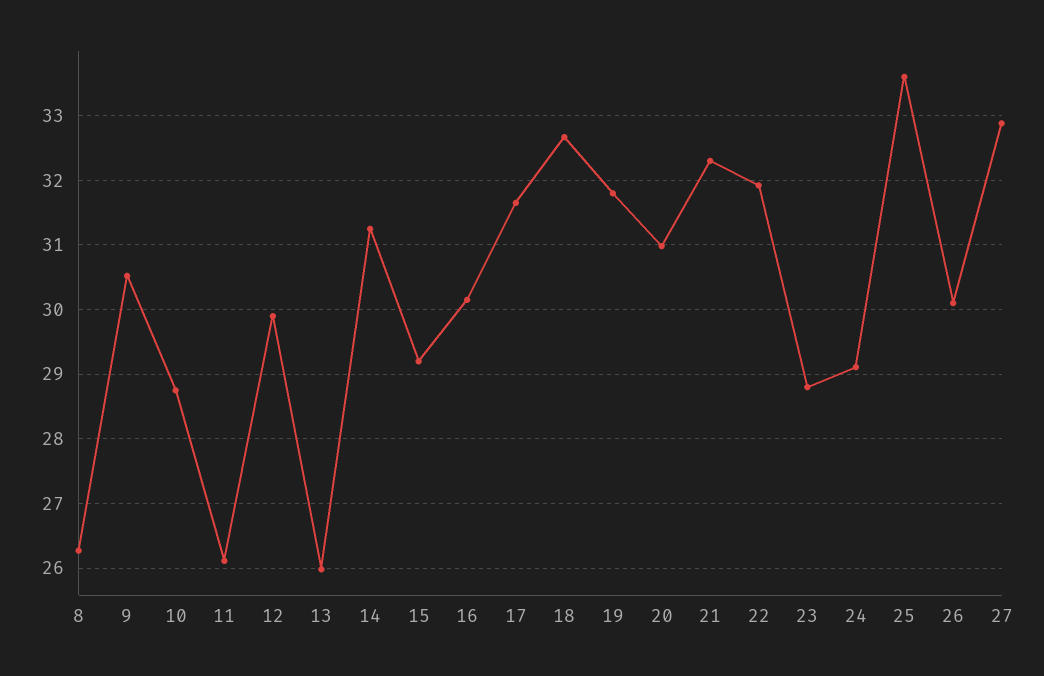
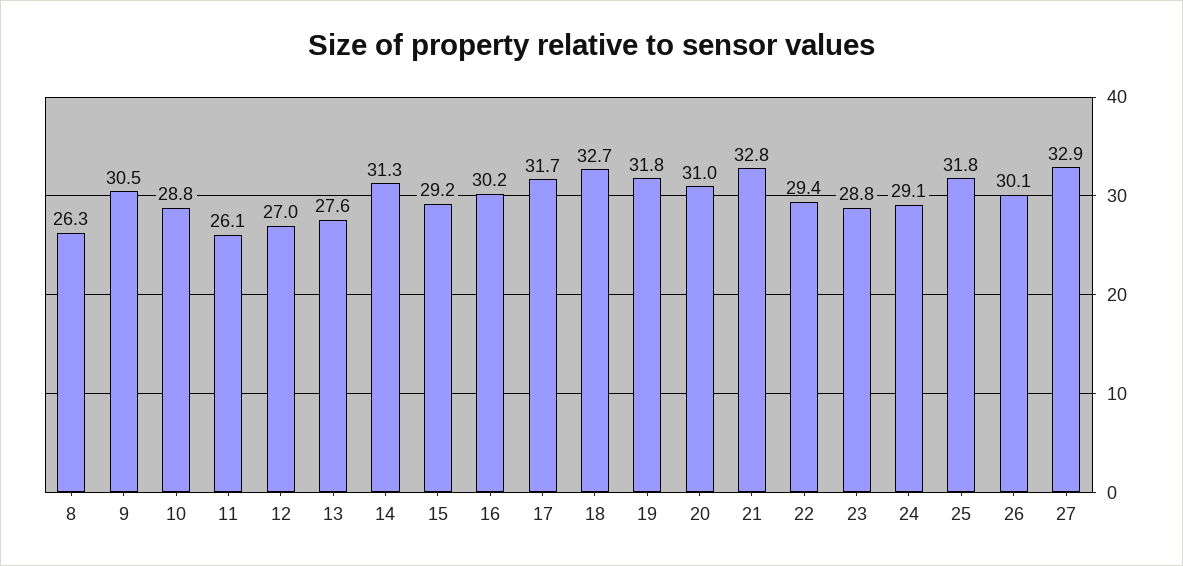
12: 29.9 -> 27
13: 26 -> 27.6
21: 32.3 -> 32.8
22: 31.9 -> 29.4
25: 33.6 -> 31.8

